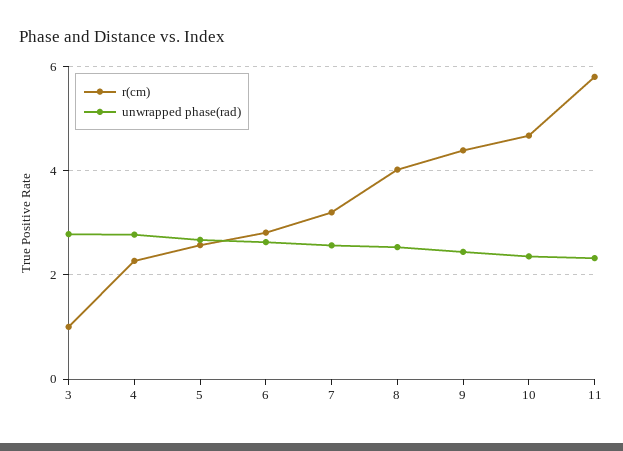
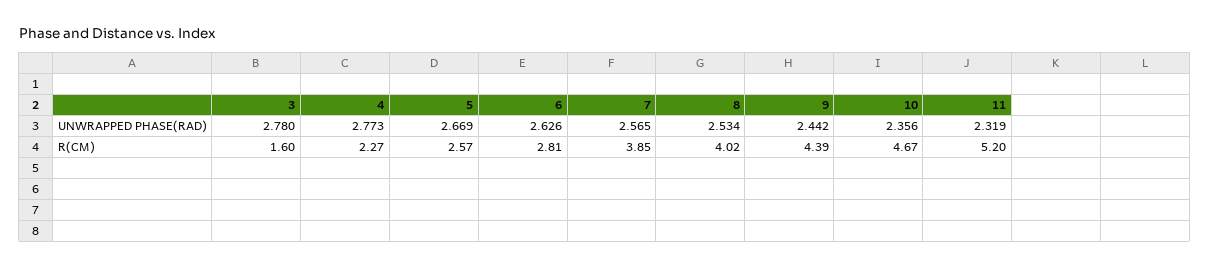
r(cm), 3: 1 -> 1.6
r(cm), 7: 3.2 -> 3.85
r(cm), 11: 5.8 -> 5.2

